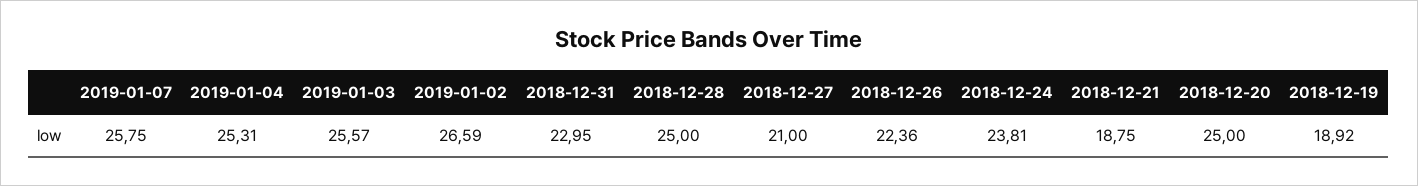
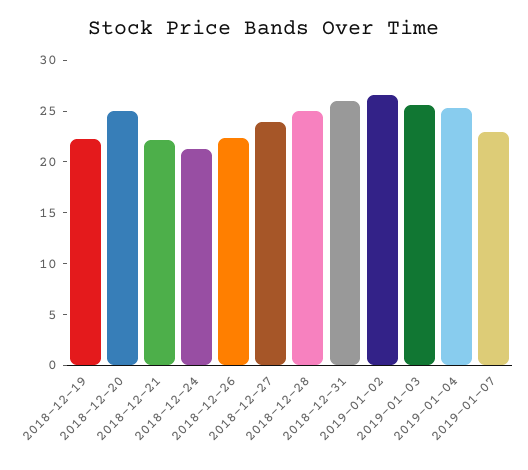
2019-01-07: 25.75 -> 23
2018-12-31: 22.95 -> 26
2018-12-27: 21 -> 24
2018-12-24: 23.81 -> 21
2018-12-21: 18.75 -> 22
2018-12-19: 18.92 -> 22

